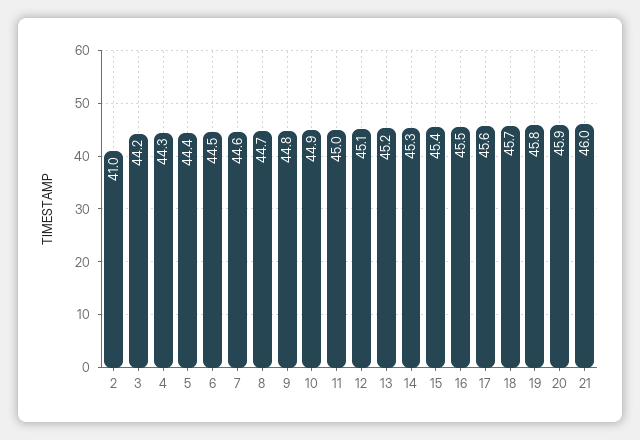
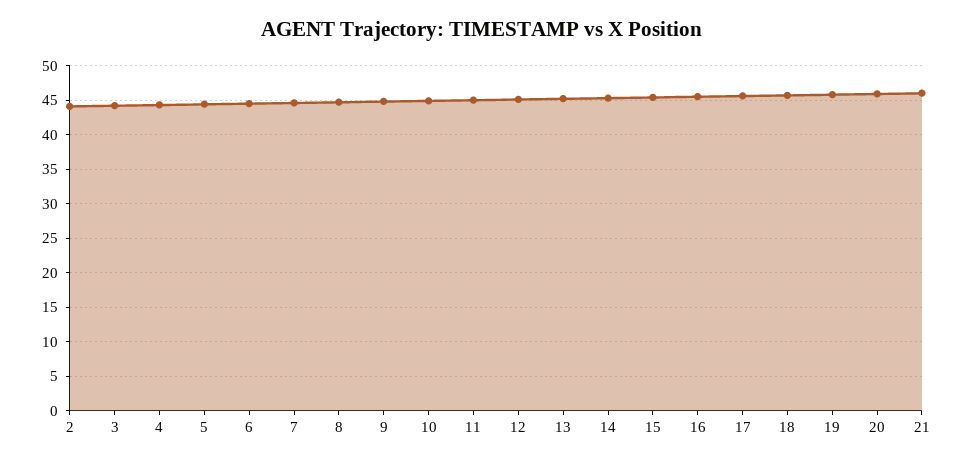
2: 41 -> 44

